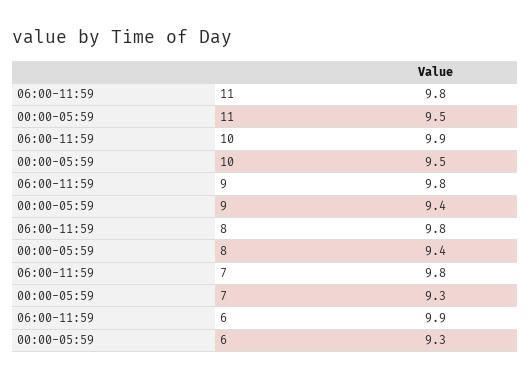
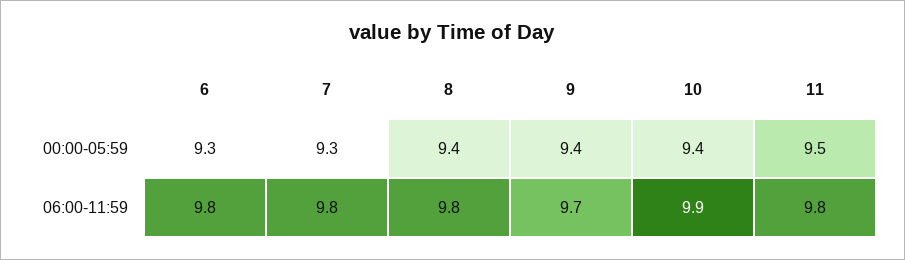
00:00-05:59, 10: 9.5 -> 9.4
06:00-11:59, 9: 9.8 -> 9.7
06:00-11:59, 6: 9.9 -> 9.8

